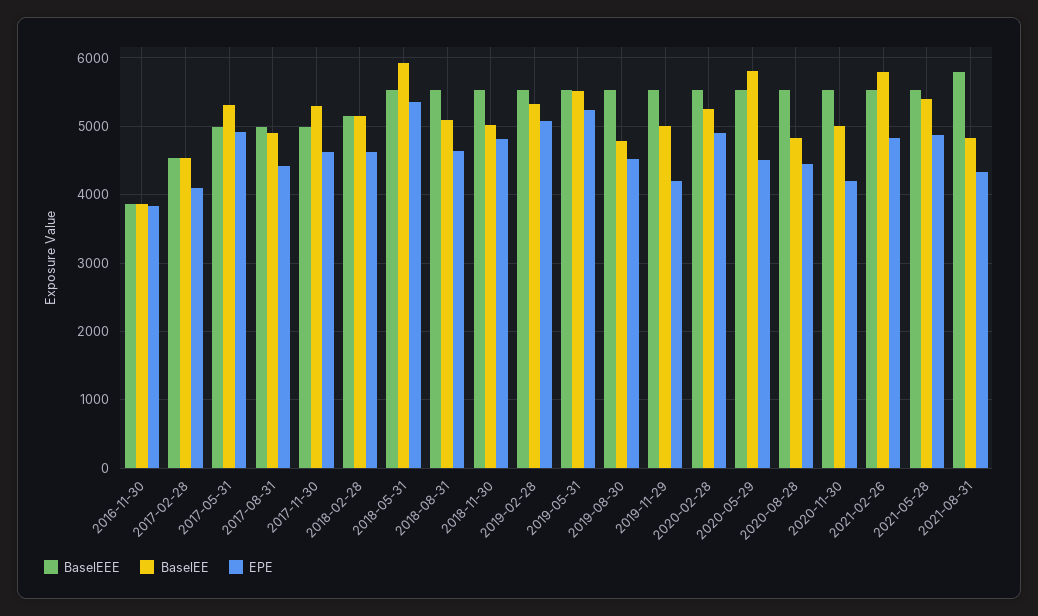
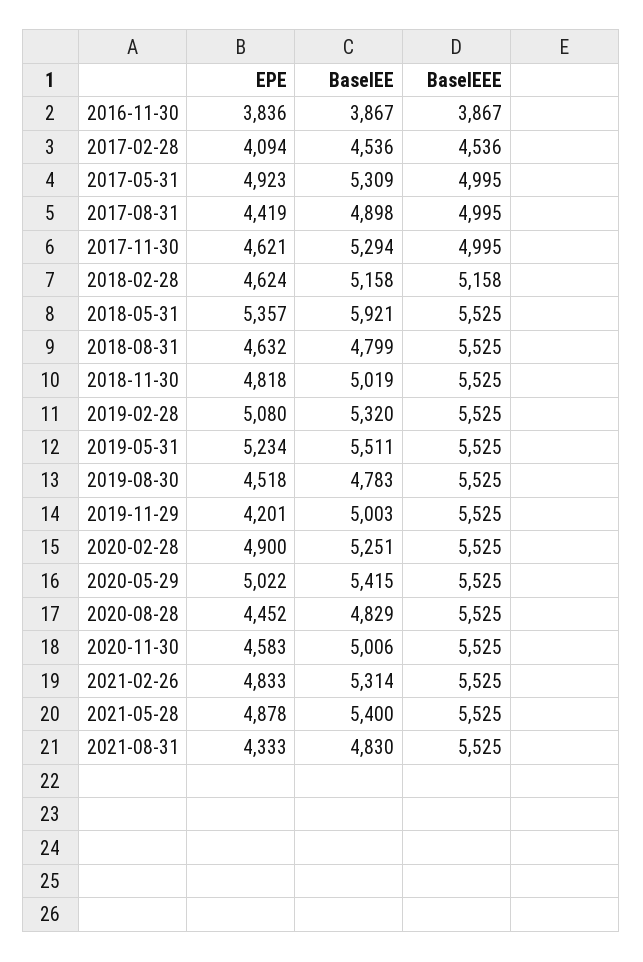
BaselEE, 2018-08-31: 5100 -> 4799
BaselEE, 2020-05-29: 5800 -> 5415
EPE, 2020-05-29: 4500 -> 5022
EPE, 2020-11-30: 4200 -> 4583
BaselEE, 2021-02-26: 5800 -> 5314
BaselEEE, 2021-08-31: 5800 -> 5525

